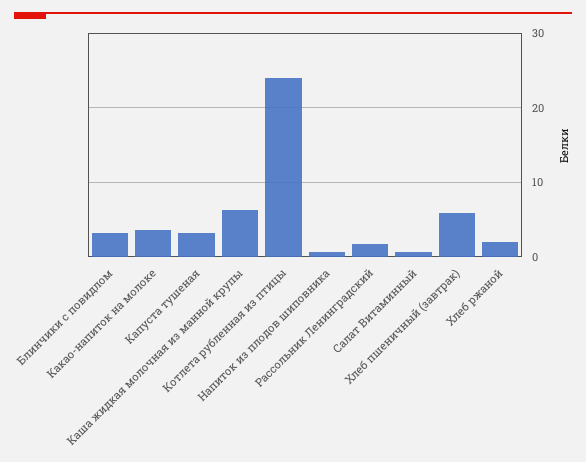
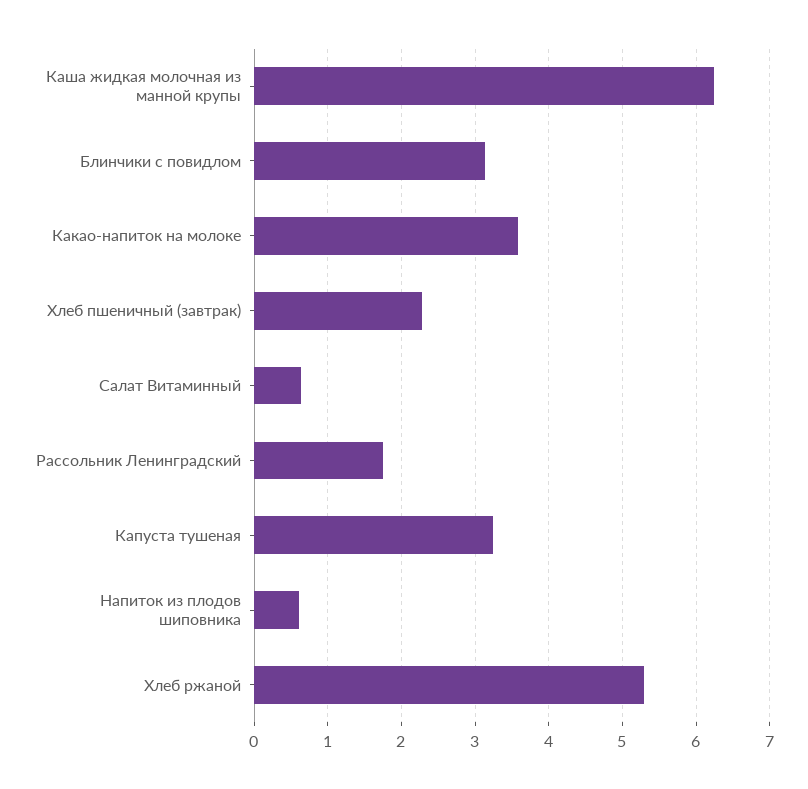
Котлета рубленная из птицы: 24 -> none
Хлеб пшеничный (завтрак): 6 -> 2.3
Хлеб ржаной: 2 -> 5.3

